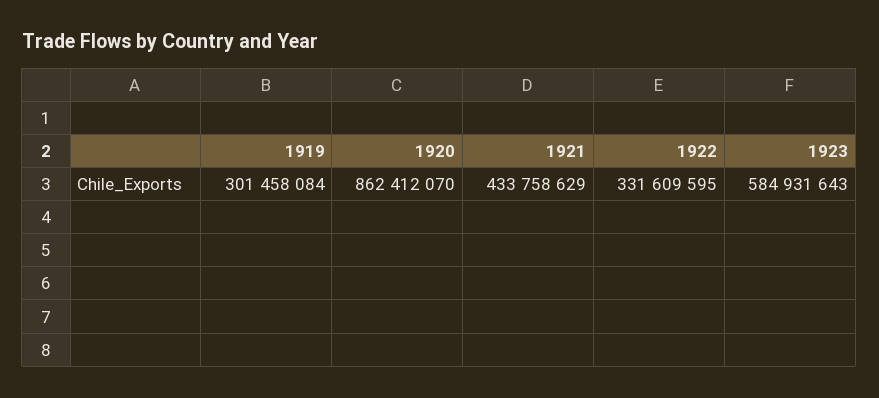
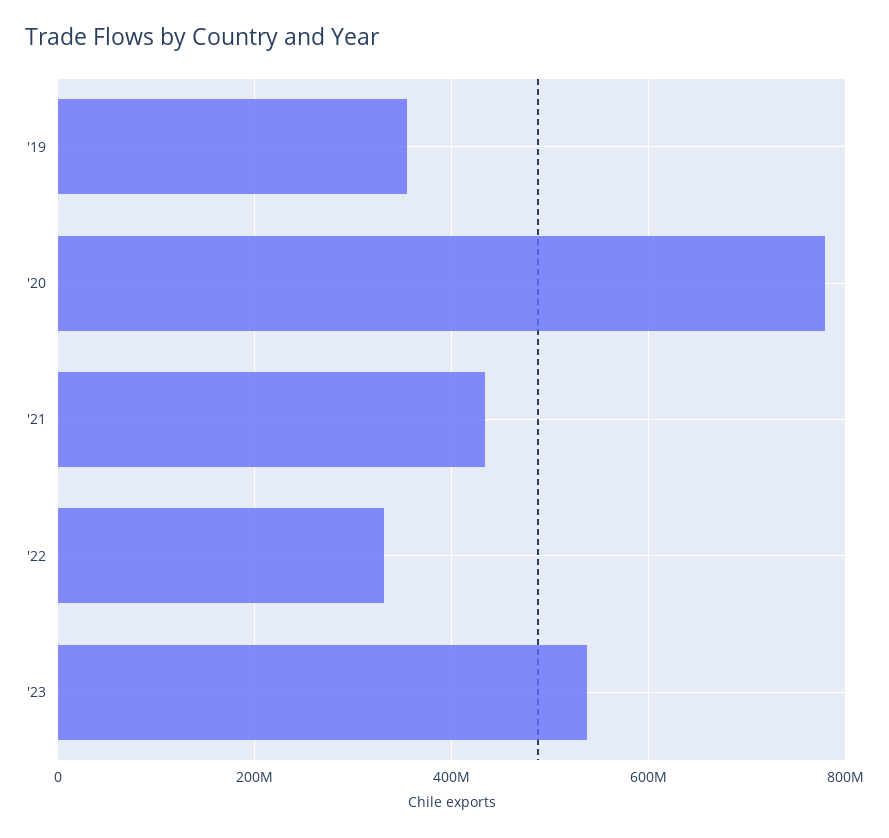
1919: 301458084 -> 360000000
1920: 862412070 -> 780000000
1923: 584931643 -> 540000000

